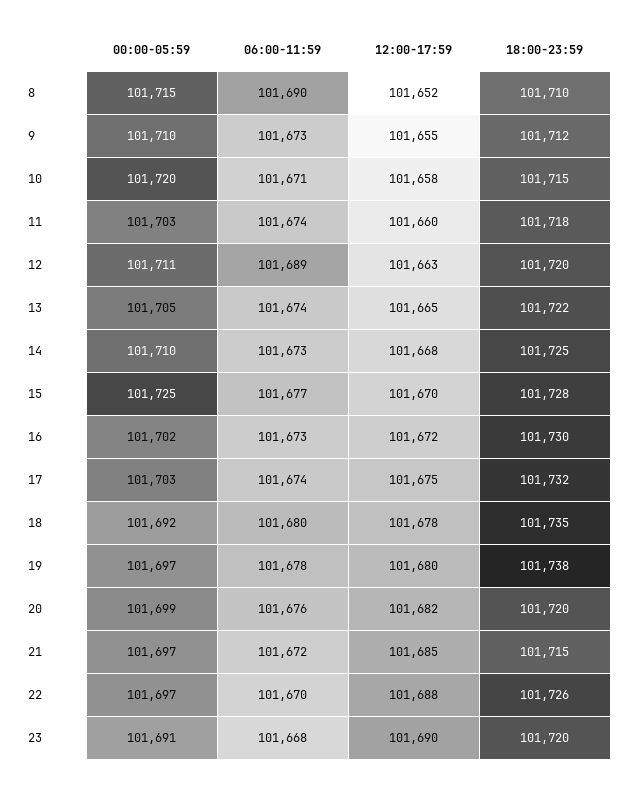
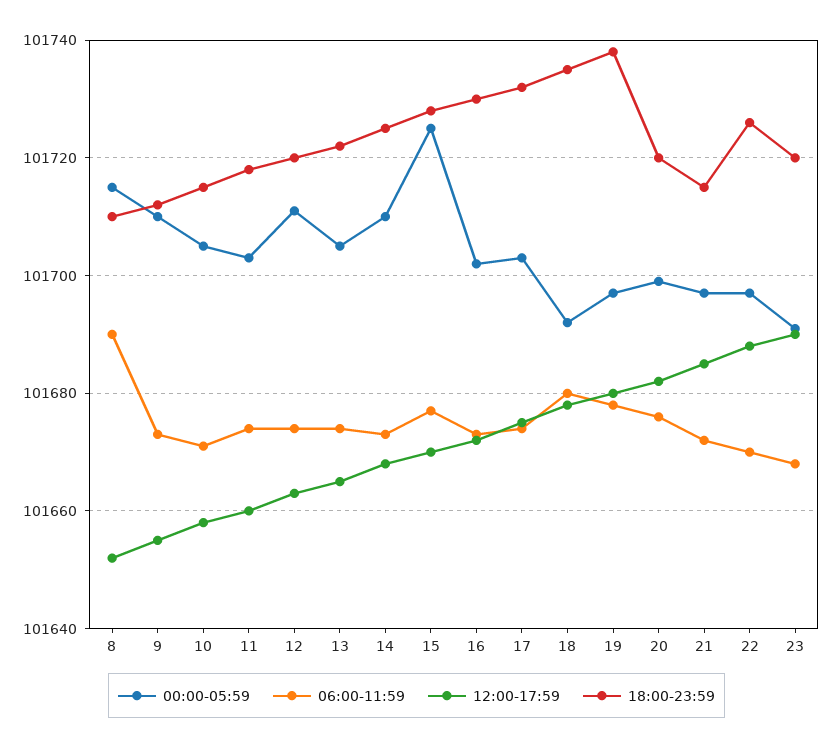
00:00-05:59, 10: 101720 -> 101705
06:00-11:59, 12: 101689 -> 101675

